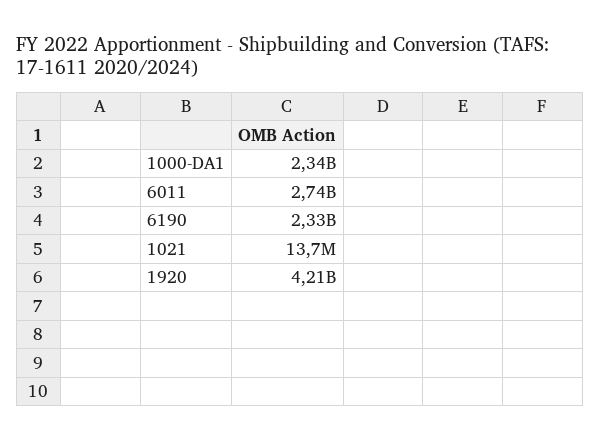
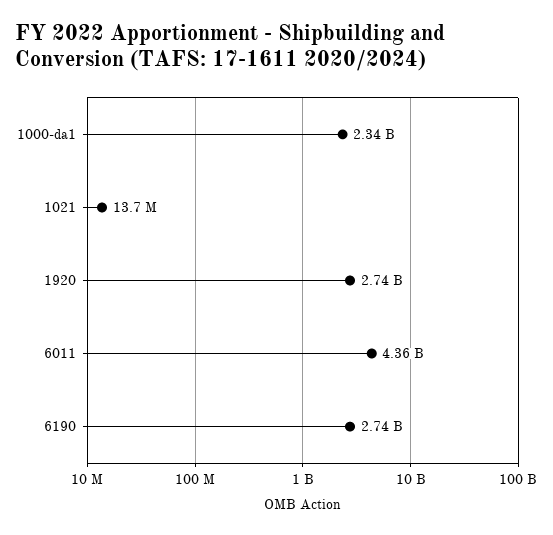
6011: 2740000000 -> 4360000000
6190: 2330000000 -> 2740000000
1920: 4210000000 -> 2740000000

